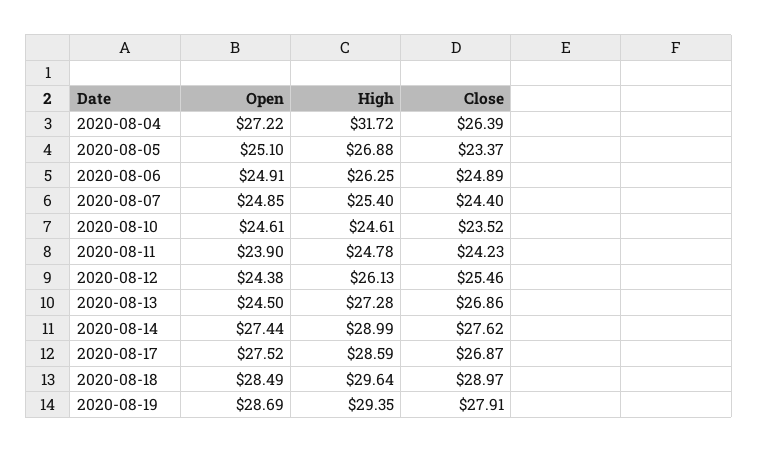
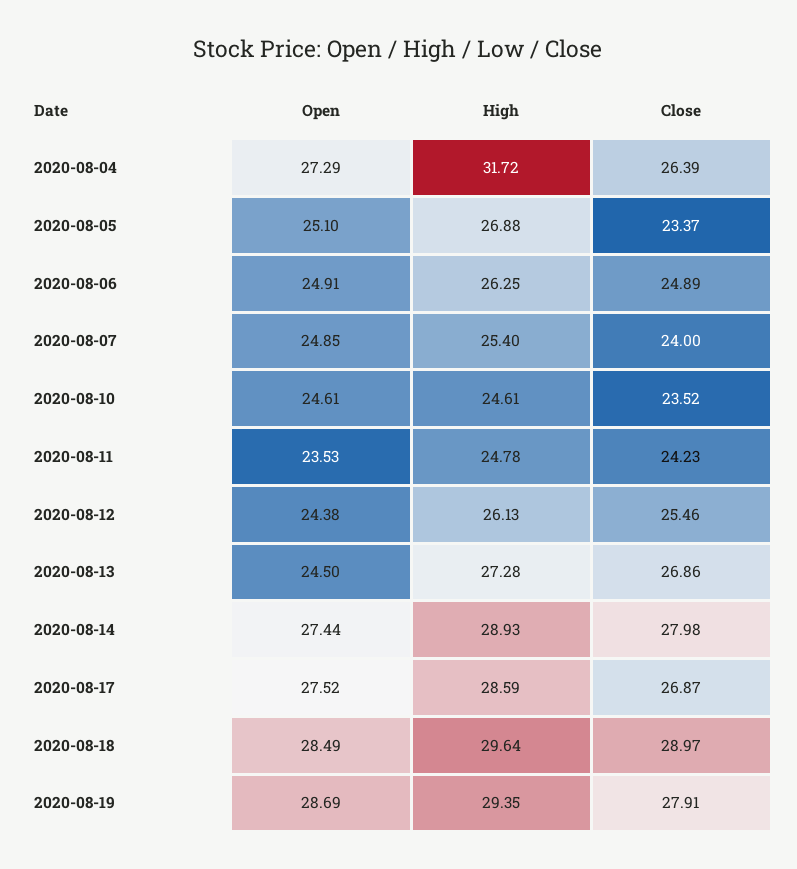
Open, 2020-08-04: 27.22 -> 27.29
Close, 2020-08-07: 24.4 -> 24
Open, 2020-08-11: 23.9 -> 23.53
High, 2020-08-14: 28.99 -> 28.93
Close, 2020-08-14: 27.62 -> 27.98

